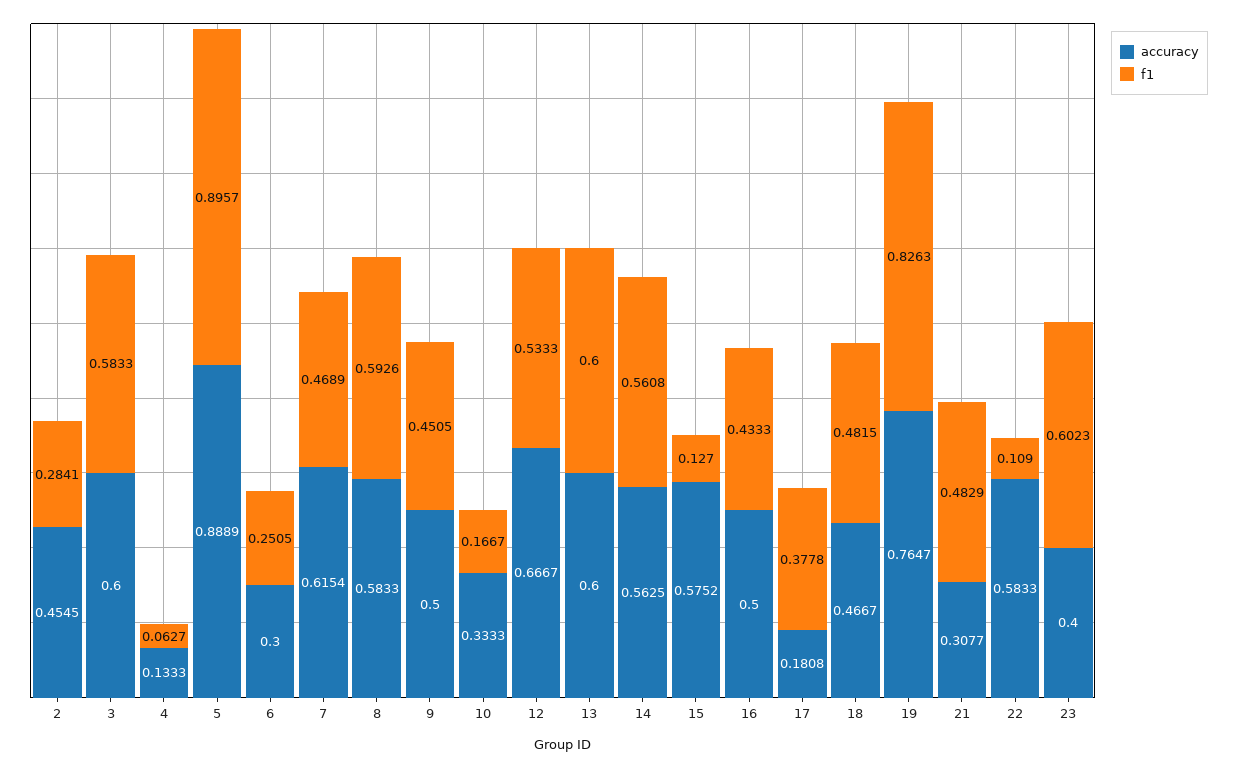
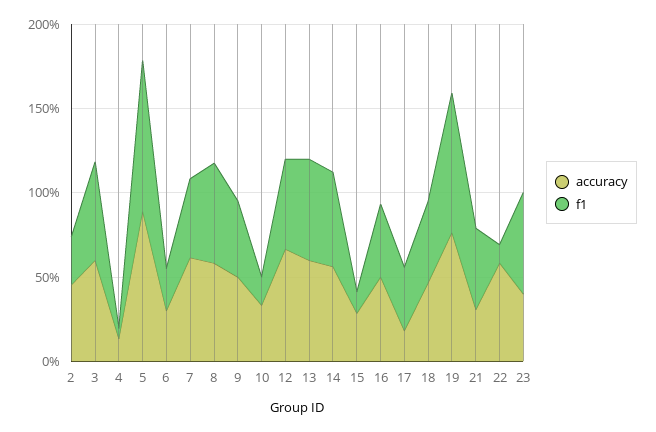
accuracy, 15: 0.5752 -> 0.3

